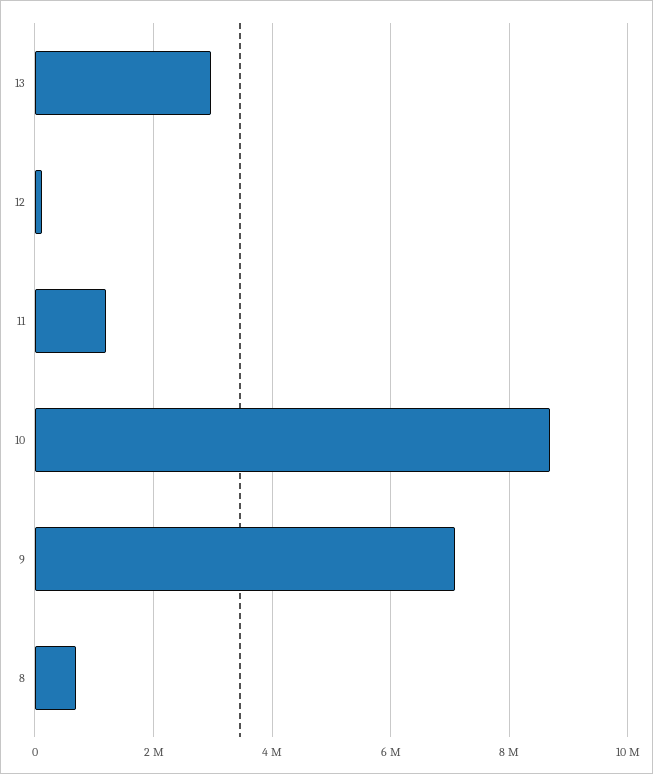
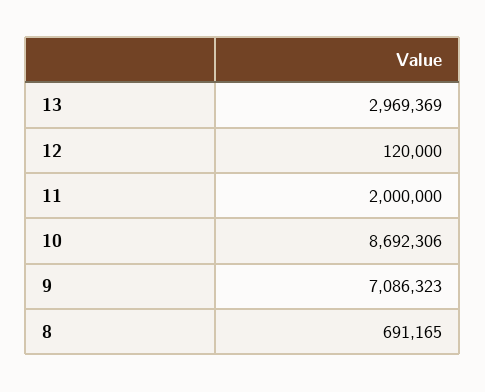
11: 1200000 -> 2000000

